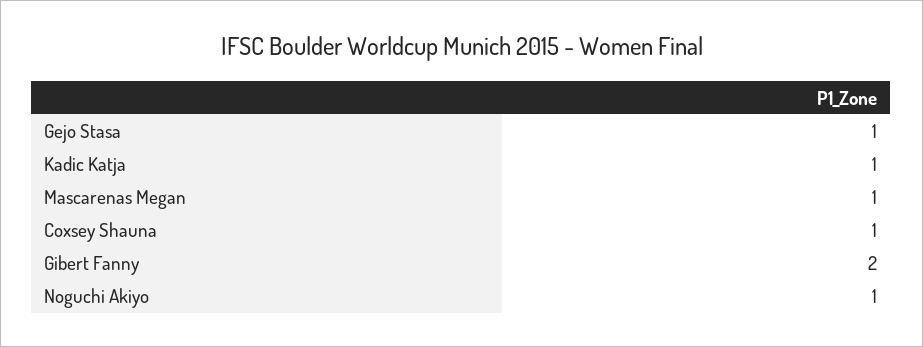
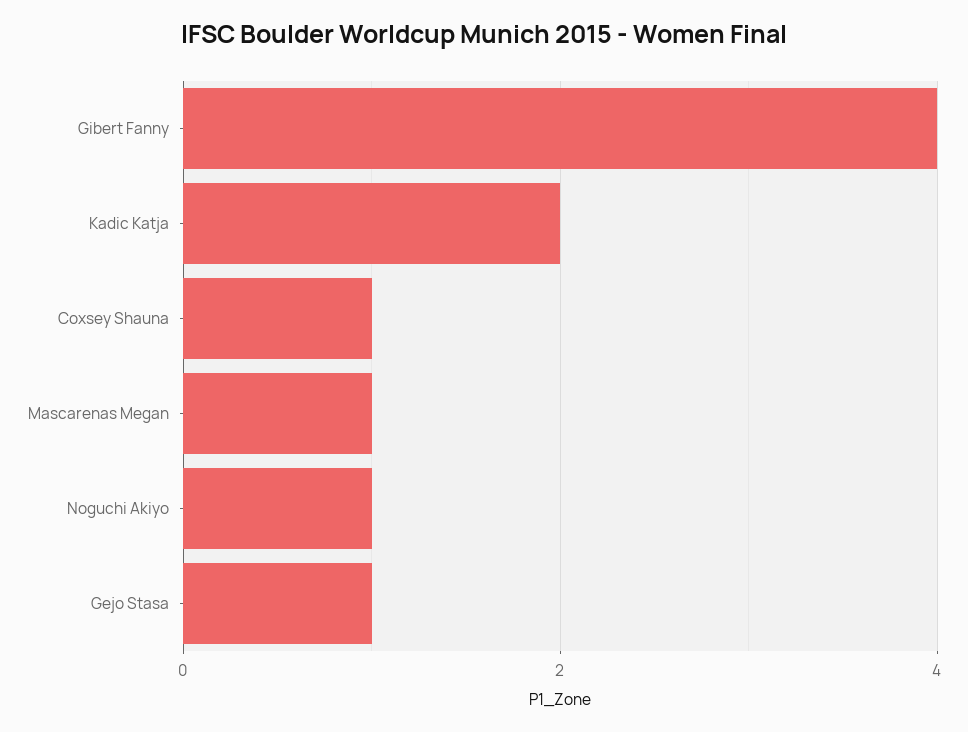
Kadic Katja: 1 -> 2
Gibert Fanny: 2 -> 4

